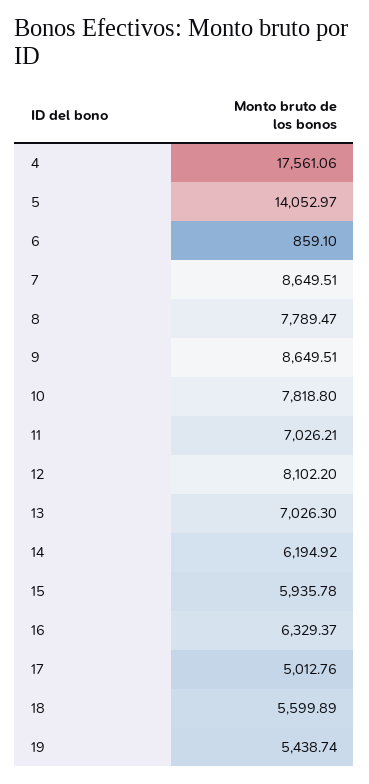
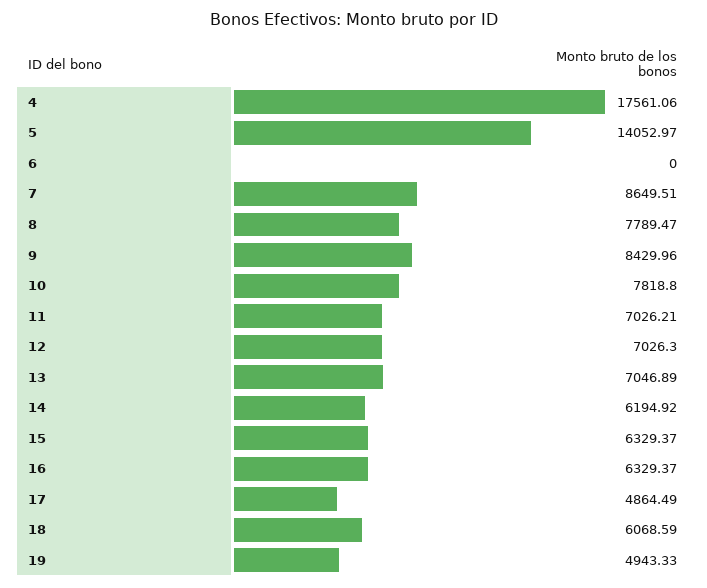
6: 859.1 -> 0
9: 8649.51 -> 8429.96
12: 8102.2 -> 7026.3
13: 7026.3 -> 7046.89
15: 5935.78 -> 6329.37
17: 5012.76 -> 4864.49
18: 5599.89 -> 6068.59
19: 5438.74 -> 4943.33

